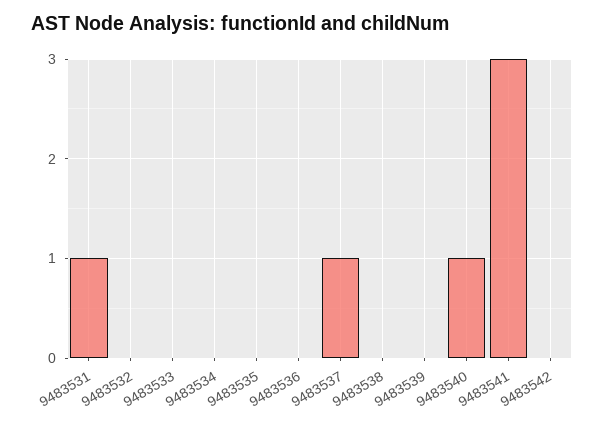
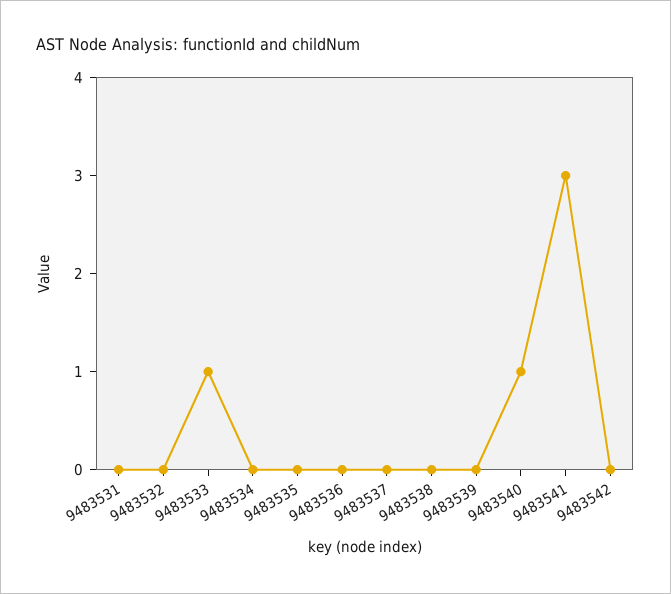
9483531: 1 -> 0
9483533: 0 -> 1
9483537: 1 -> 0

